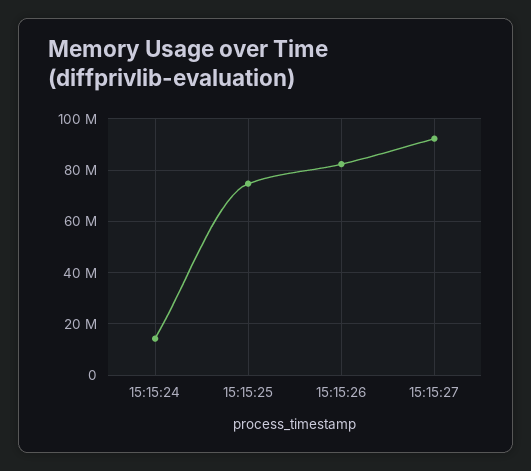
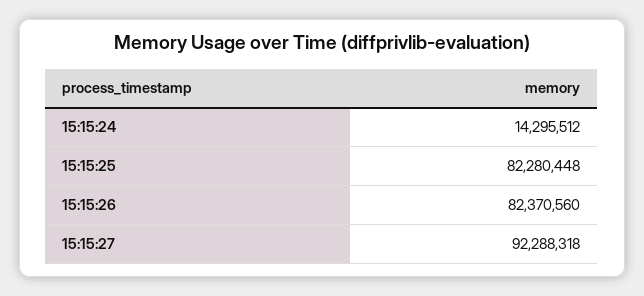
15:15:25: 75000000 -> 82280448

